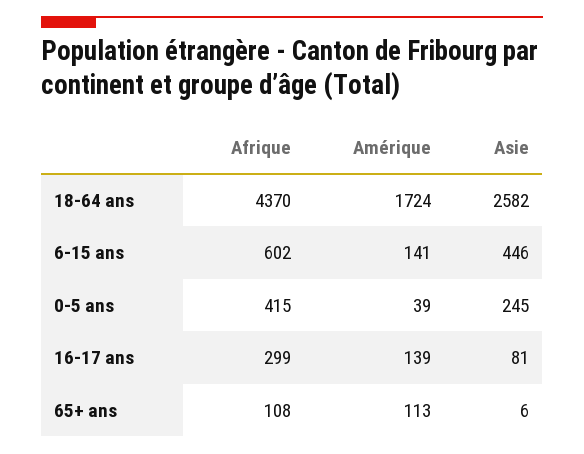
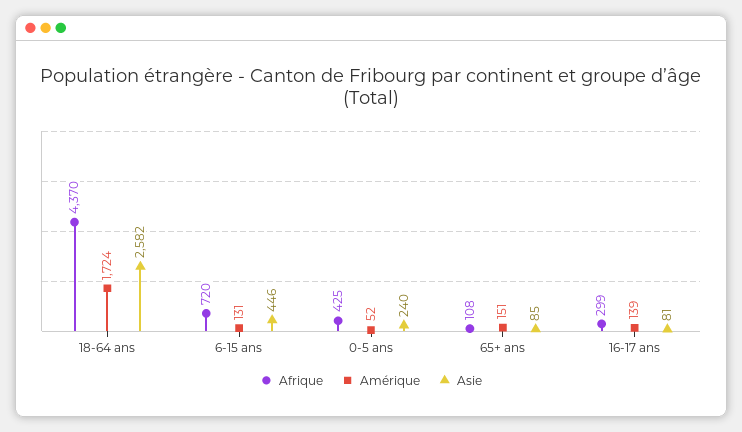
Afrique, 6-15 ans: 602 -> 720
Amérique, 6-15 ans: 141 -> 131
Afrique, 0-5 ans: 415 -> 425
Amérique, 0-5 ans: 39 -> 52
Asie, 0-5 ans: 245 -> 240
Amérique, 65+ ans: 113 -> 151
Asie, 65+ ans: 6 -> 85

